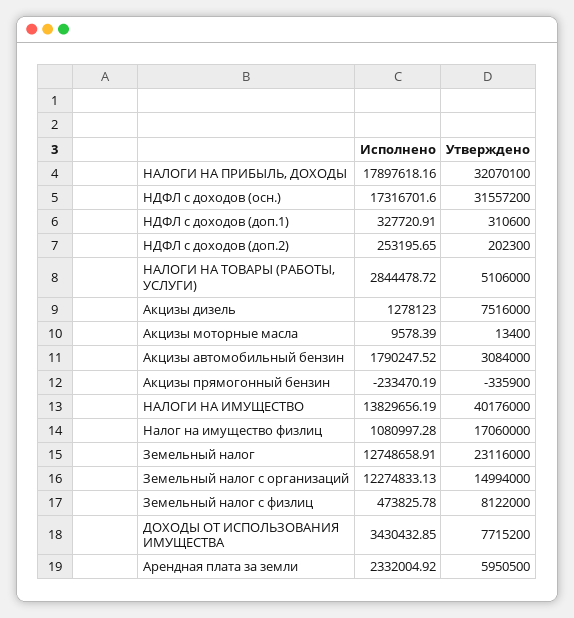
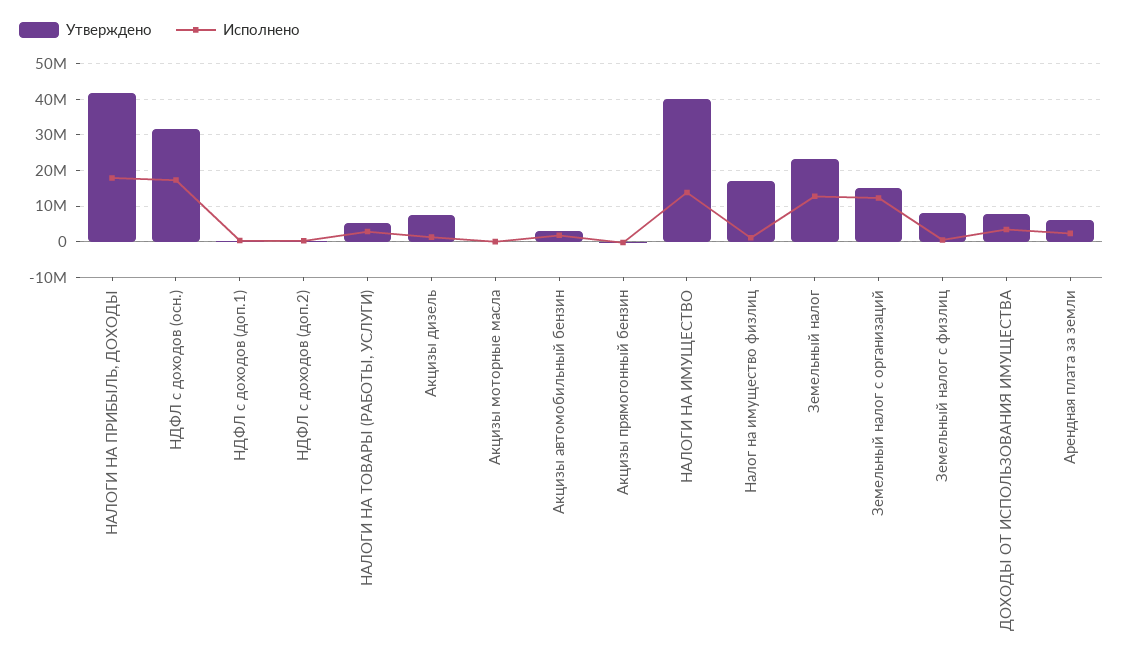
Утверждено, НАЛОГИ НА ПРИБЫЛЬ, ДОХОДЫ: 32070100 -> 42000000

